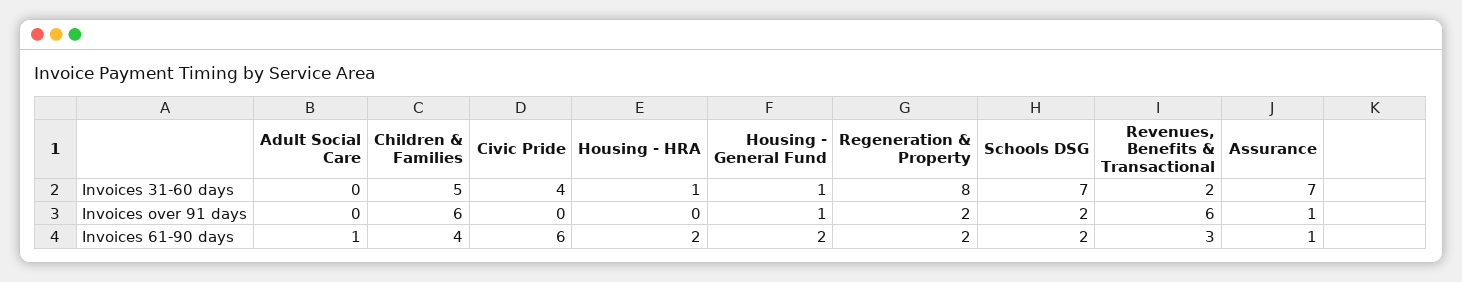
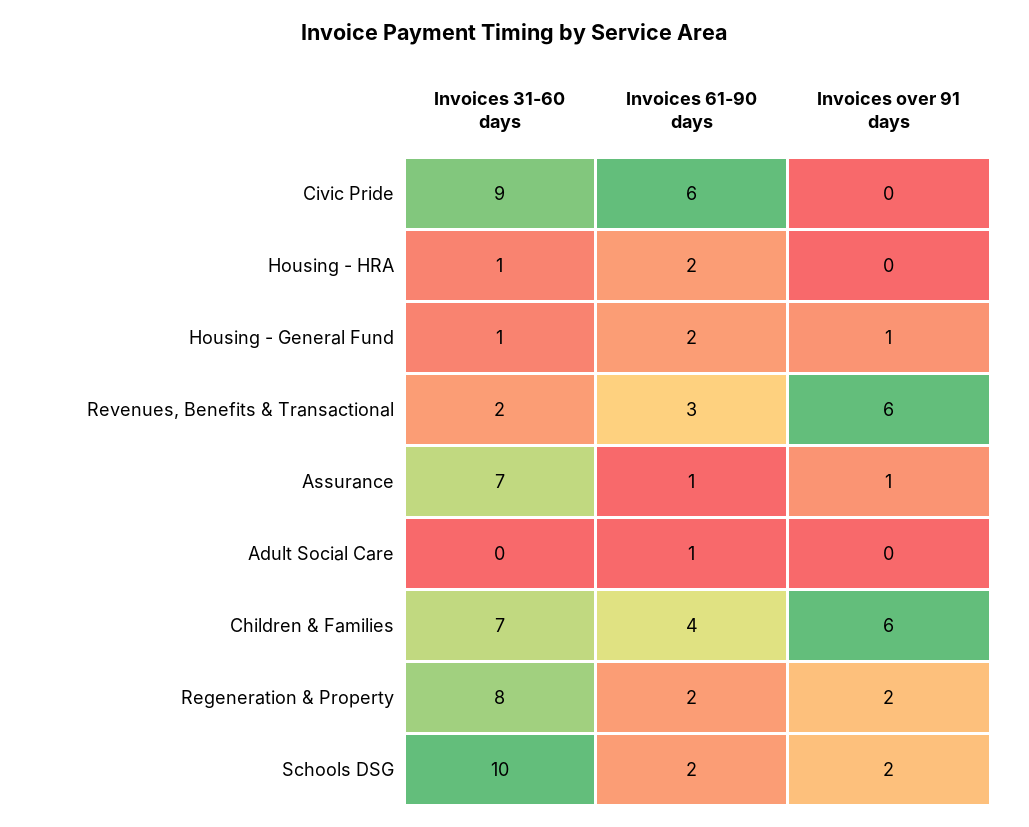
Children & Families, Invoices 31-60 days: 5 -> 7
Civic Pride, Invoices 31-60 days: 4 -> 9
Schools DSG, Invoices 31-60 days: 7 -> 10

